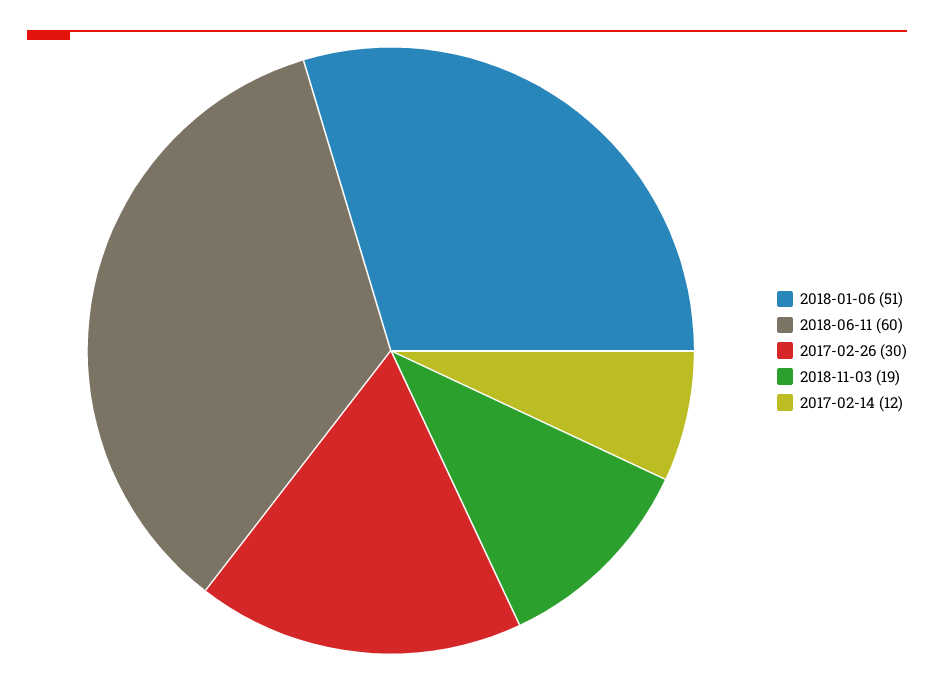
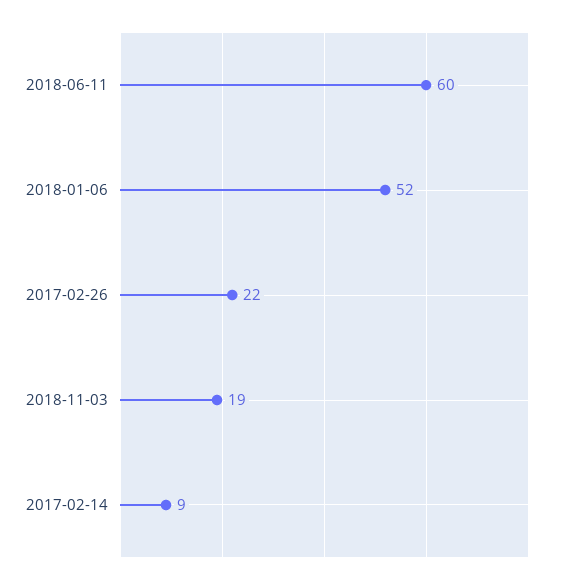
2018-01-06: 51 -> 52
2017-02-26: 30 -> 22
2017-02-14: 12 -> 9

